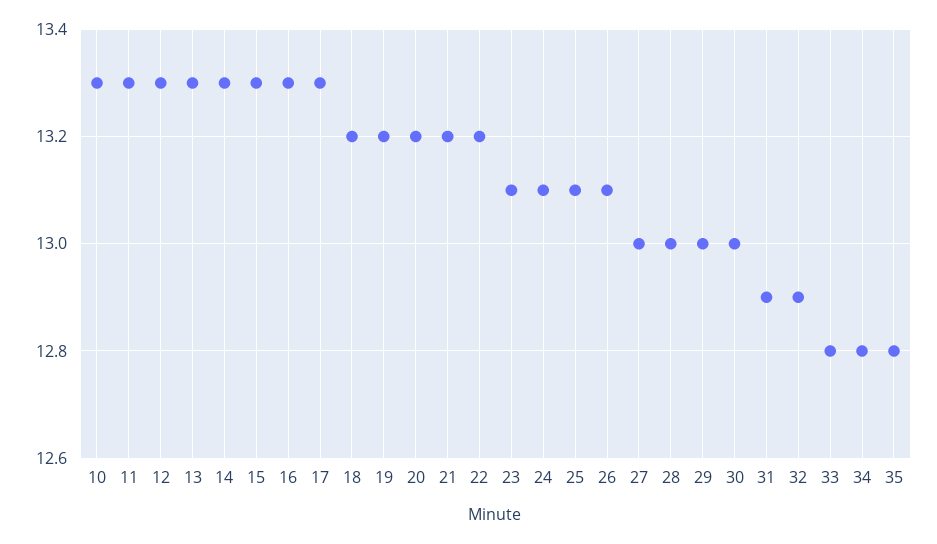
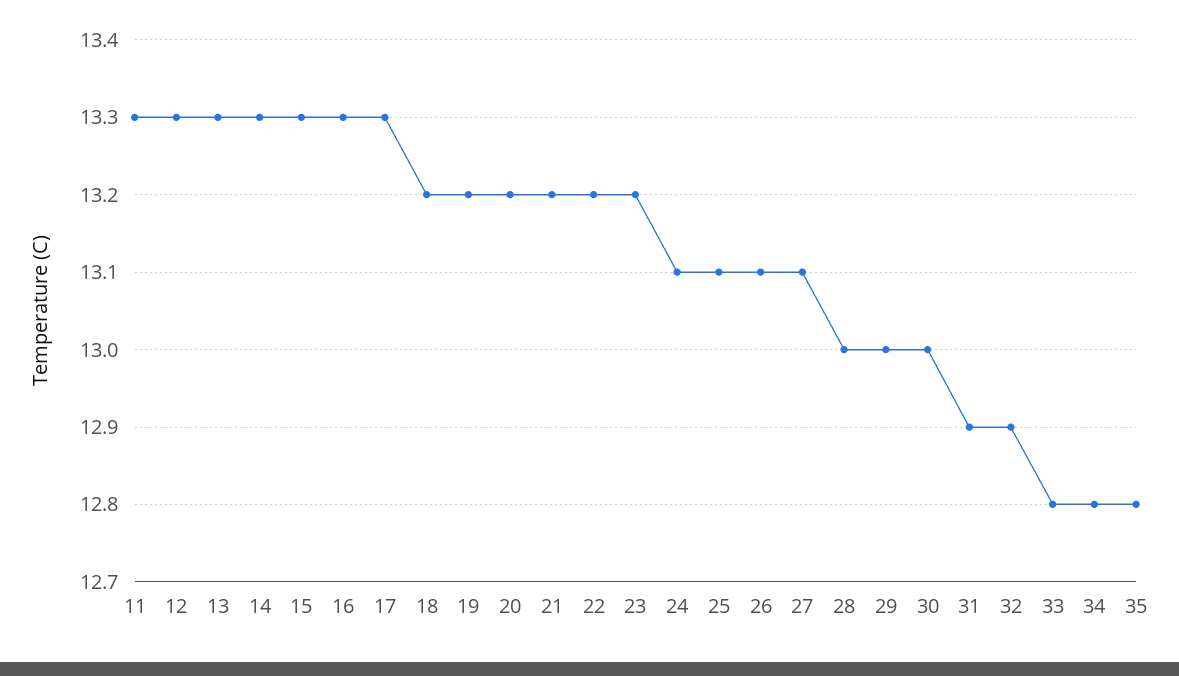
10: 13.3 -> none
23: 13.1 -> 13.2
27: 13 -> 13.1

